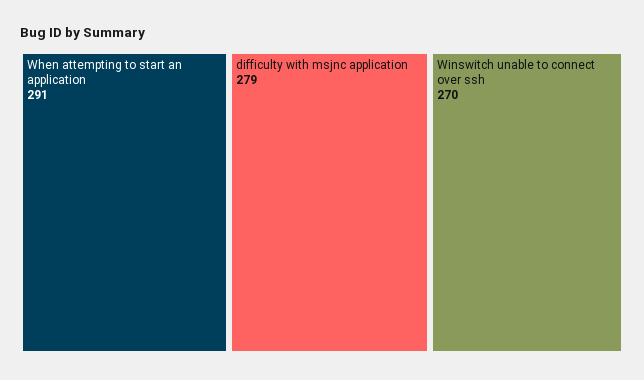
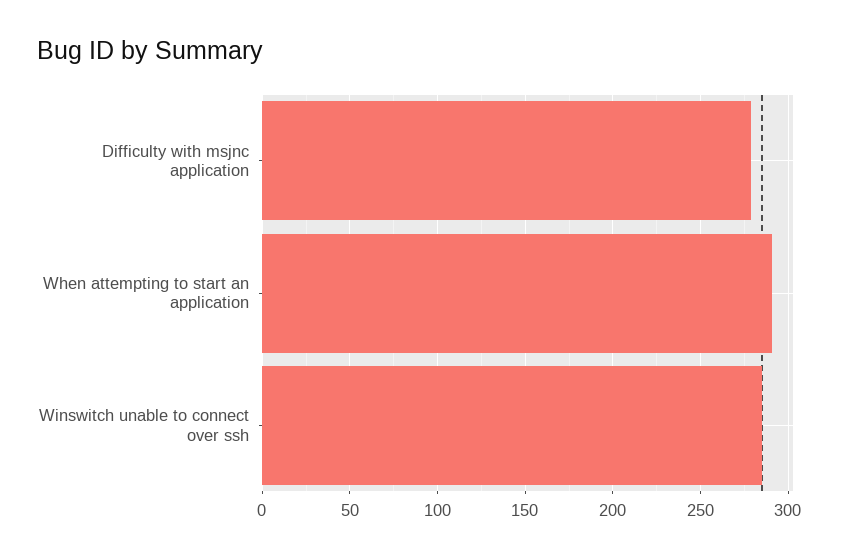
Winswitch unable to connect over ssh: 270 -> 285

